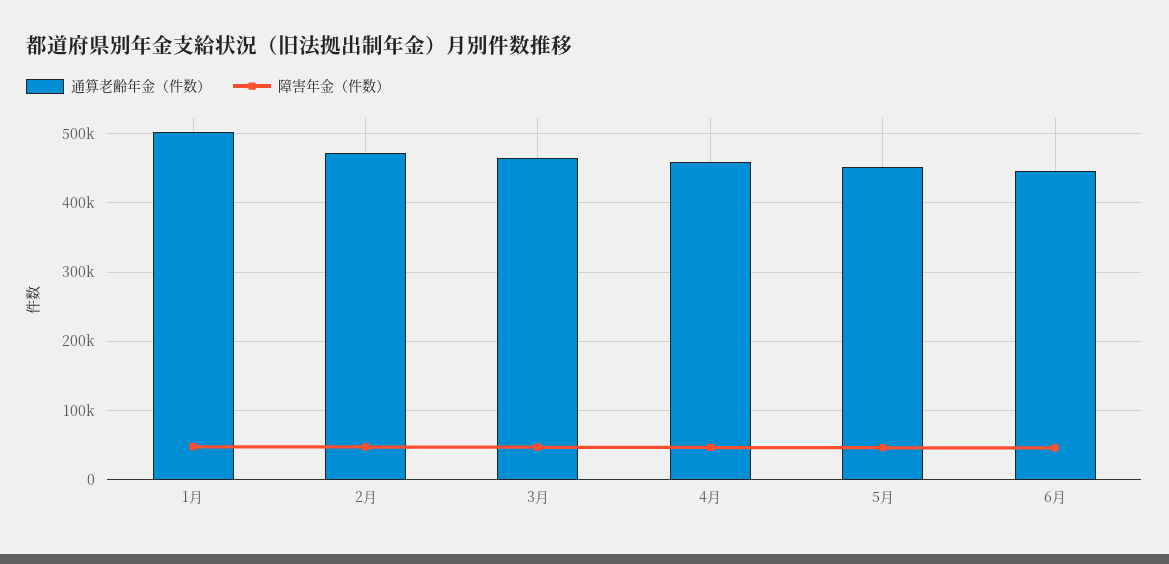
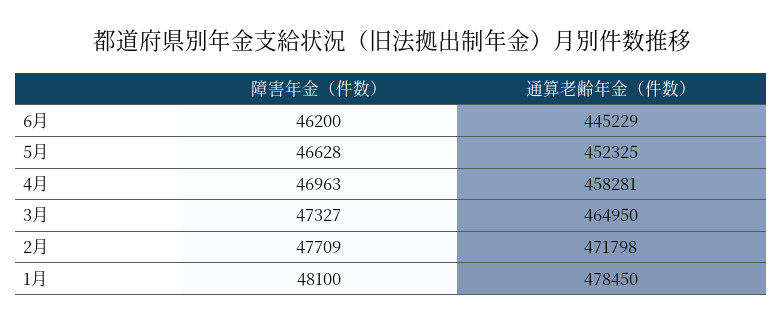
通算老齢年金（件数）, 1月: 500000 -> 478450

